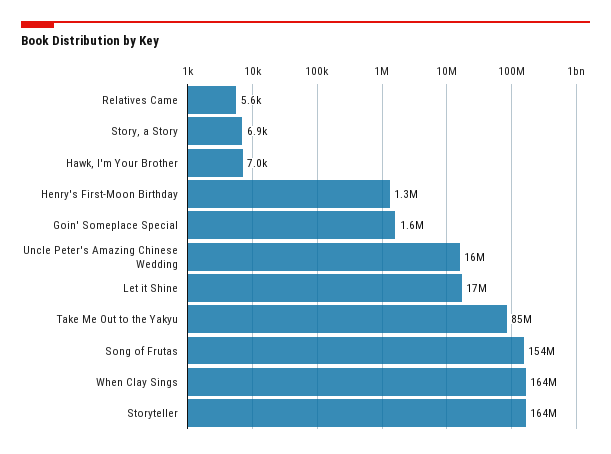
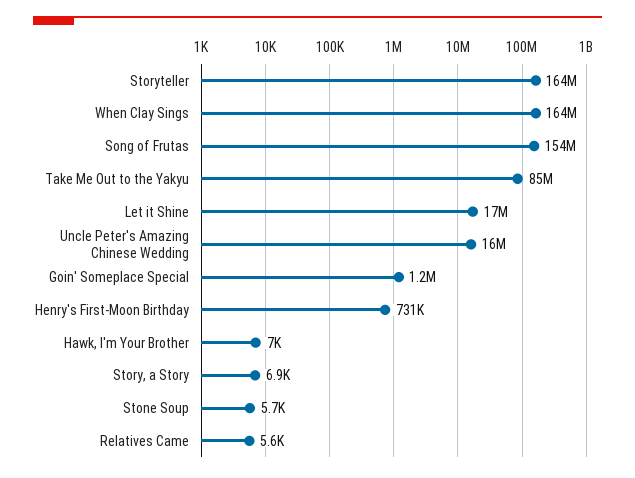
Henry's First-Moon Birthday: 1300000 -> 731000
Goin' Someplace Special: 1600000 -> 1200000
Stone Soup: none -> 5700

